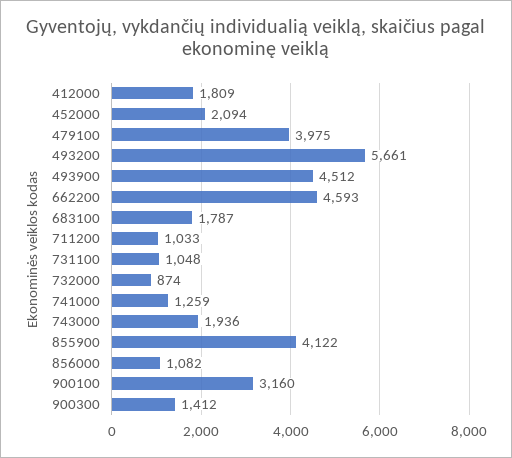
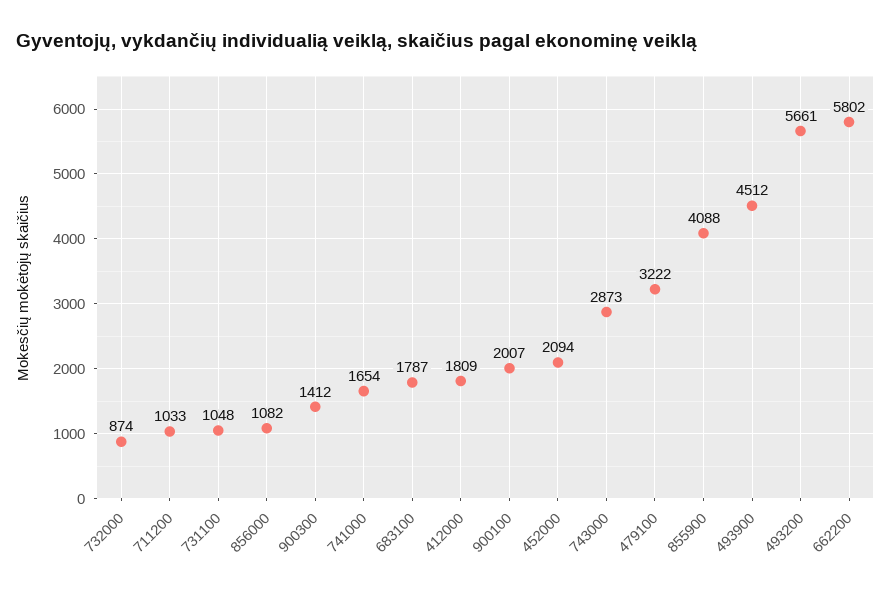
479100: 3975 -> 3222
662200: 4593 -> 5802
741000: 1259 -> 1654
743000: 1936 -> 2873
855900: 4122 -> 4088
900100: 3160 -> 2007

